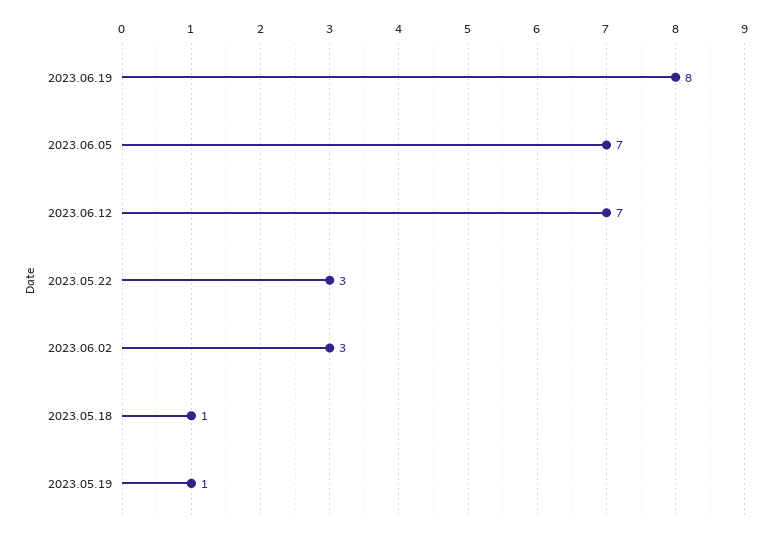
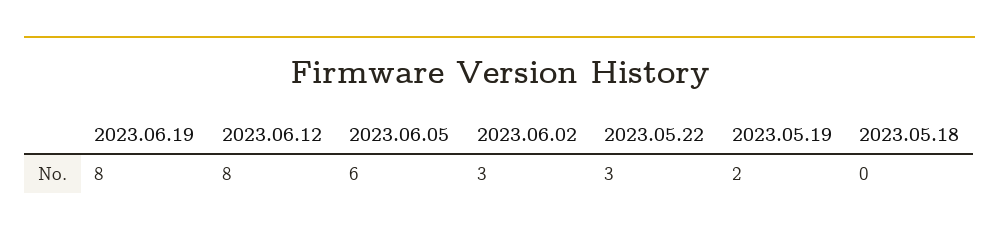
2023.06.05: 7 -> 6
2023.06.12: 7 -> 8
2023.05.18: 1 -> 0
2023.05.19: 1 -> 2

